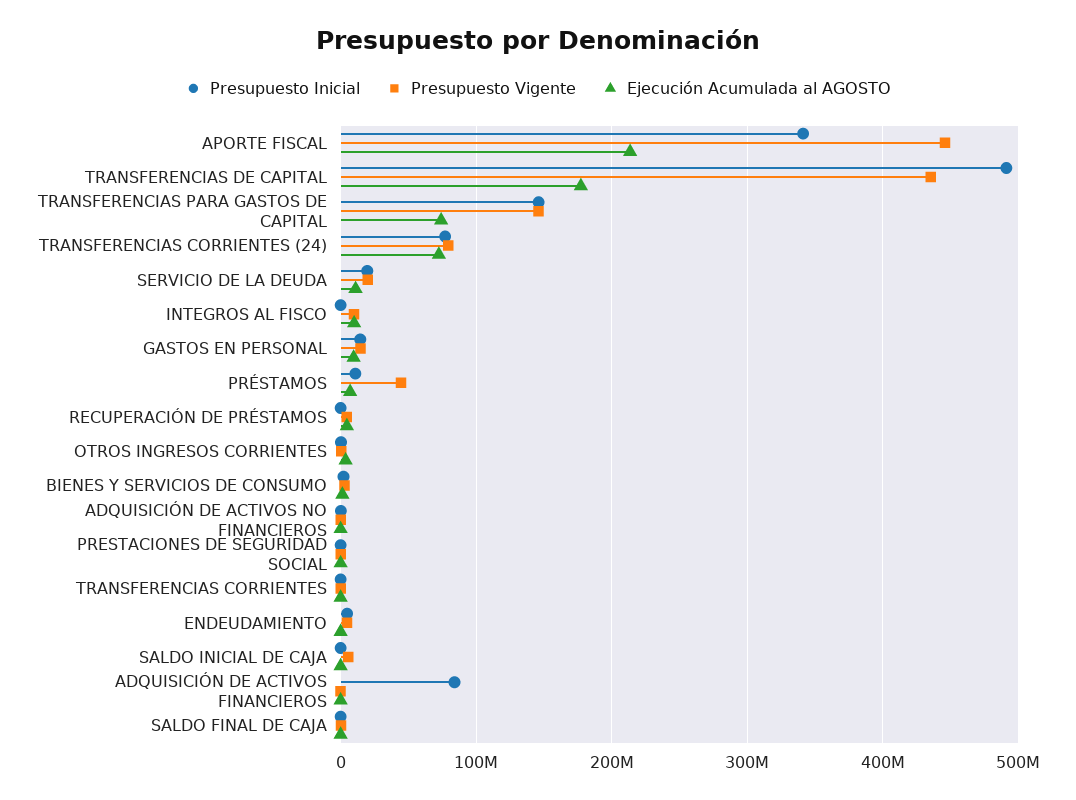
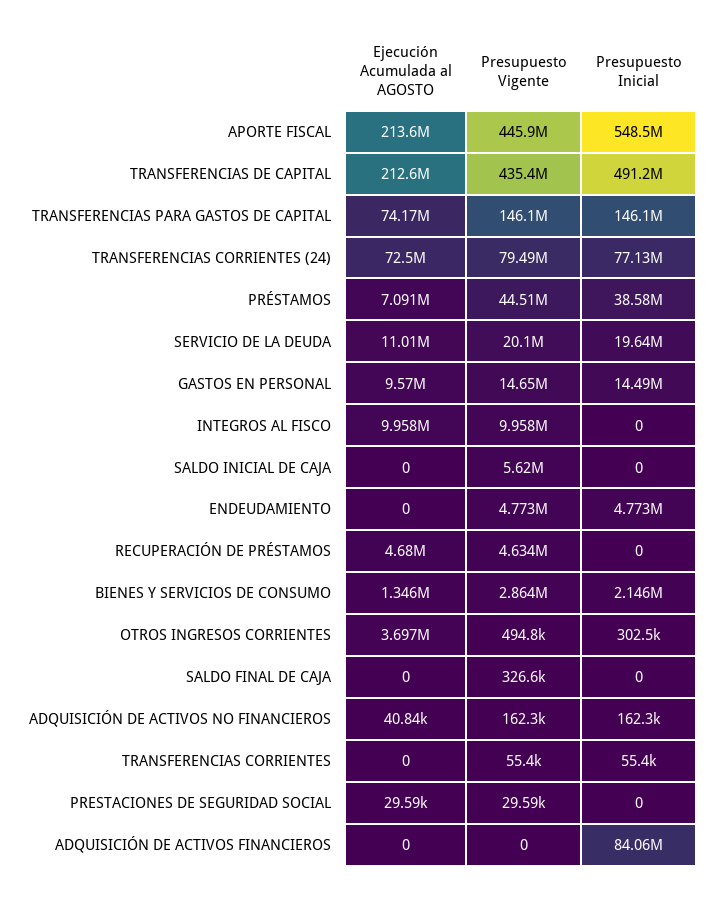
Presupuesto Inicial, APORTE FISCAL: 340000000 -> 548500000
Ejecución Acumulada al AGOSTO, TRANSFERENCIAS DE CAPITAL: 180000000 -> 212600000
Presupuesto Inicial, PRÉSTAMOS: 10000000 -> 38580000

